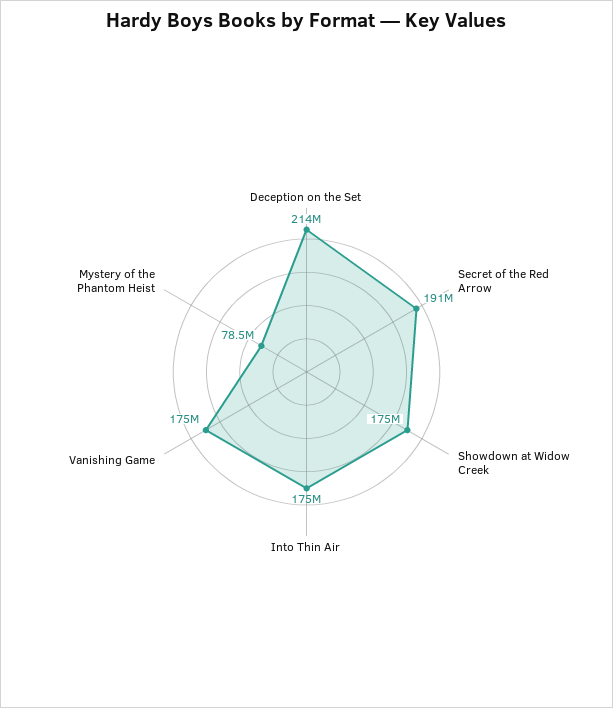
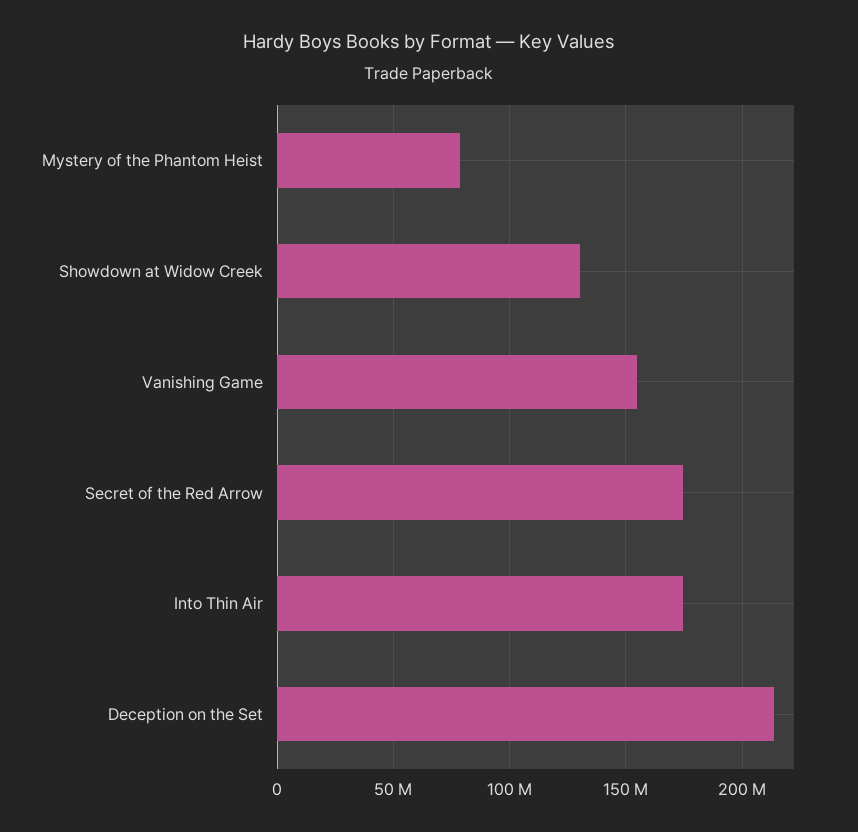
Secret of the Red Arrow: 191000000 -> 175000000
Showdown at Widow Creek: 175000000 -> 130000000
Vanishing Game: 175000000 -> 155000000

